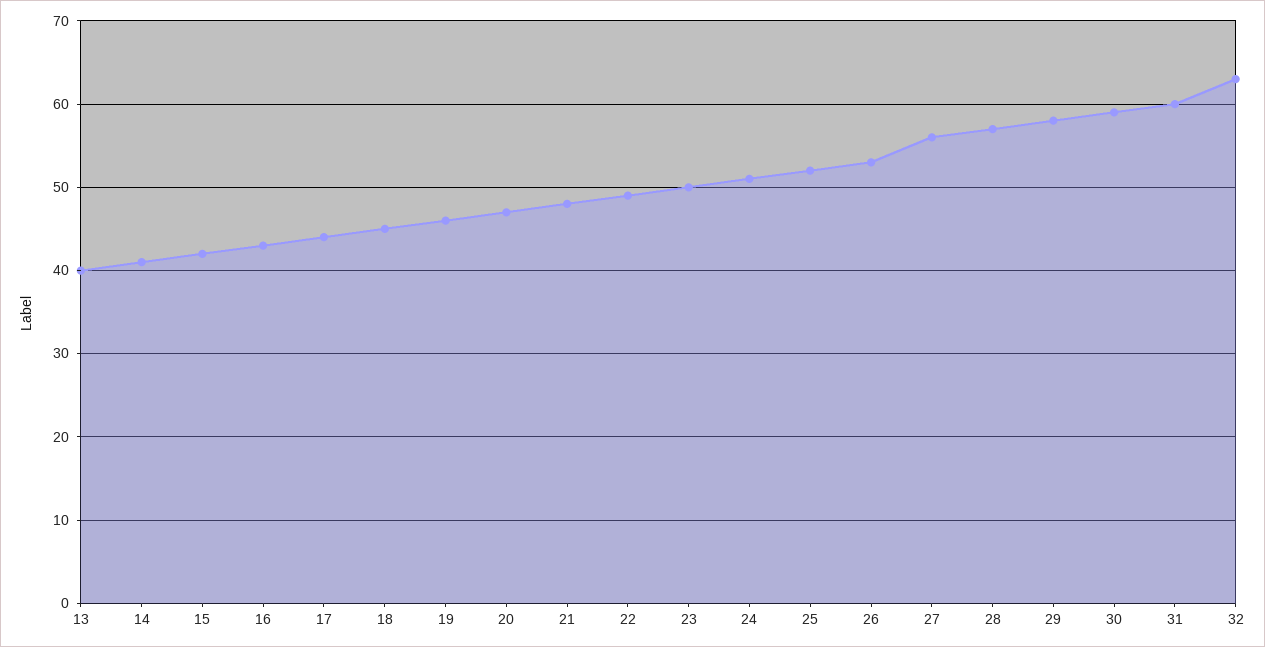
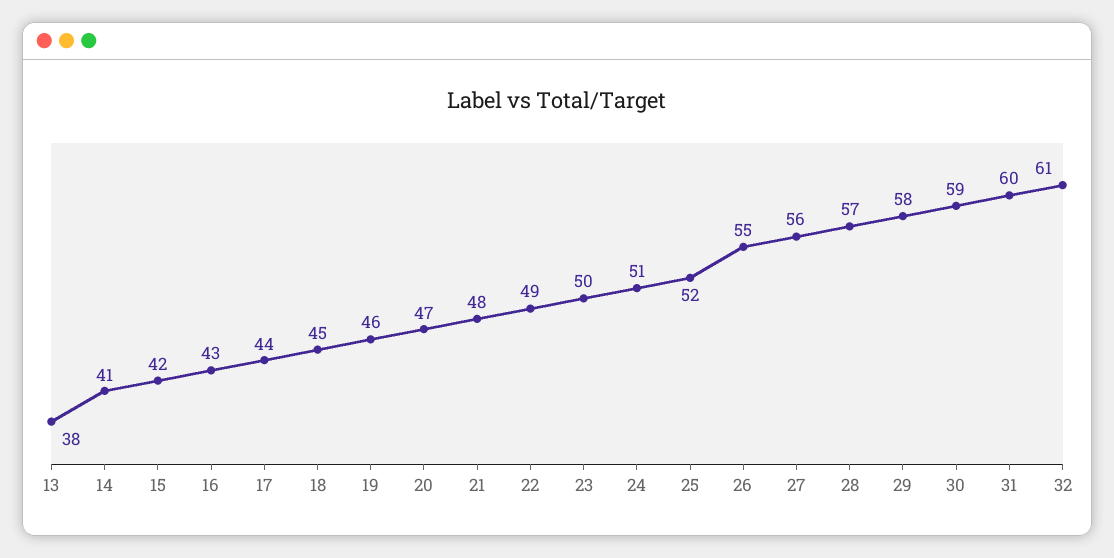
13: 40 -> 38
26: 53 -> 55
32: 63 -> 61

